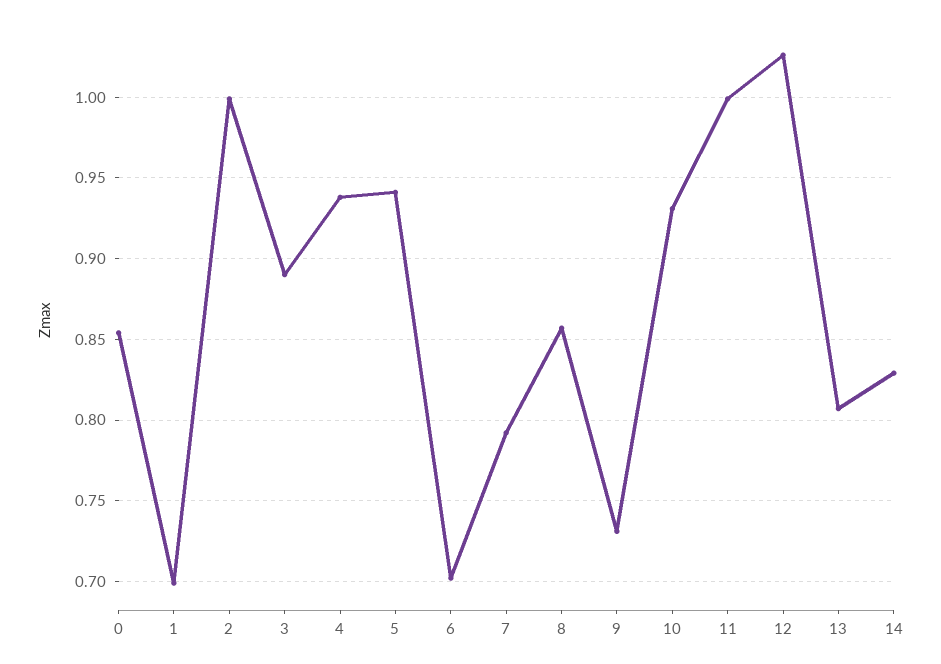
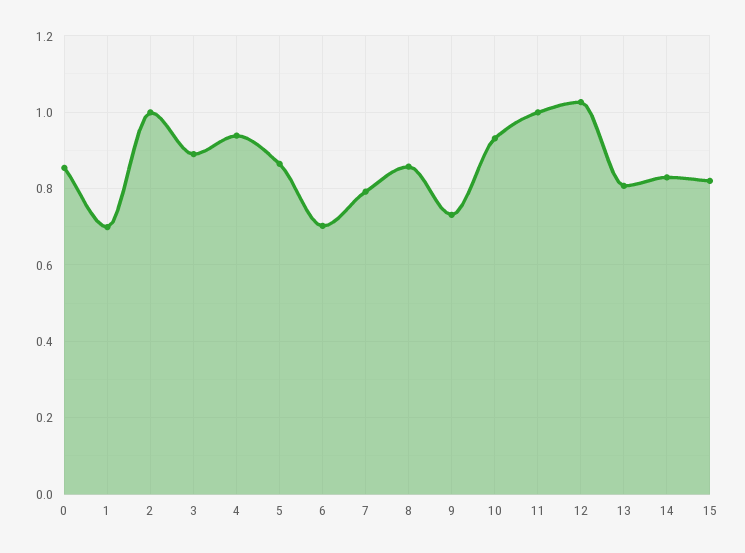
5: 0.94 -> 0.86
15: none -> 0.82

